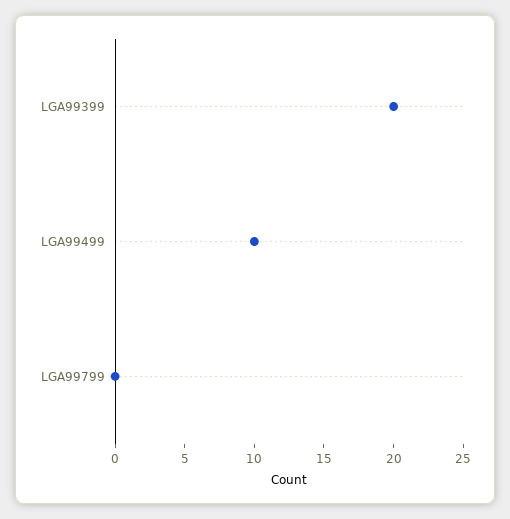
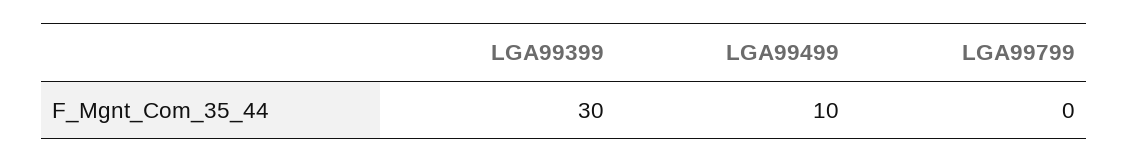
LGA99399: 20 -> 30

